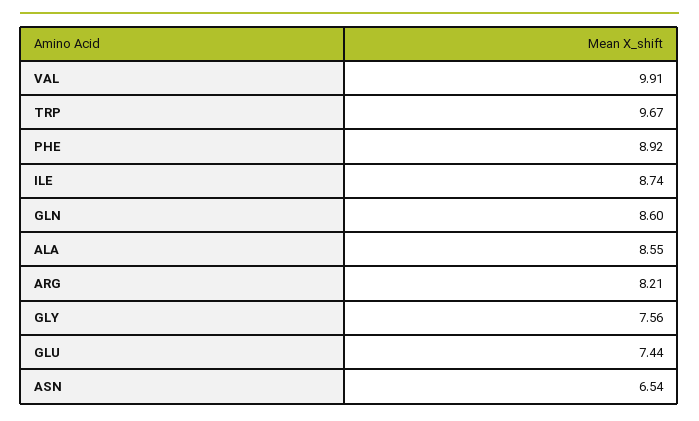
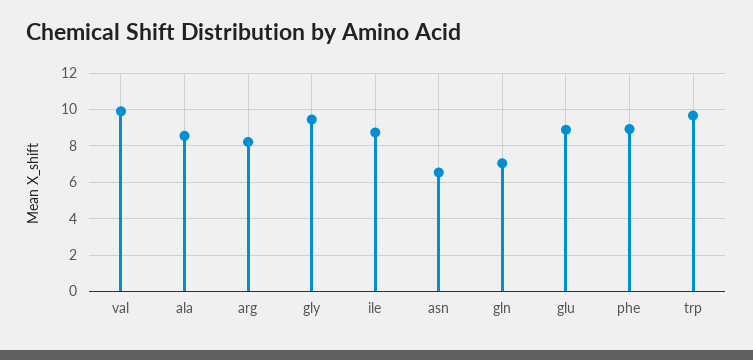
GLN: 8.6 -> 7
GLY: 7.56 -> 9.5
GLU: 7.44 -> 9

